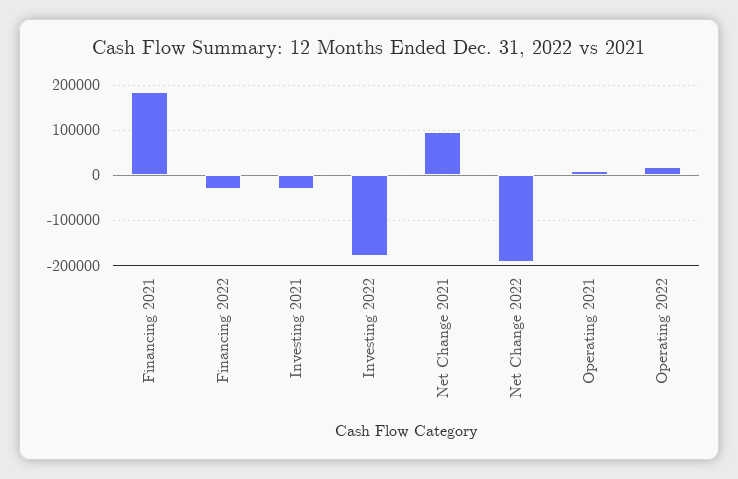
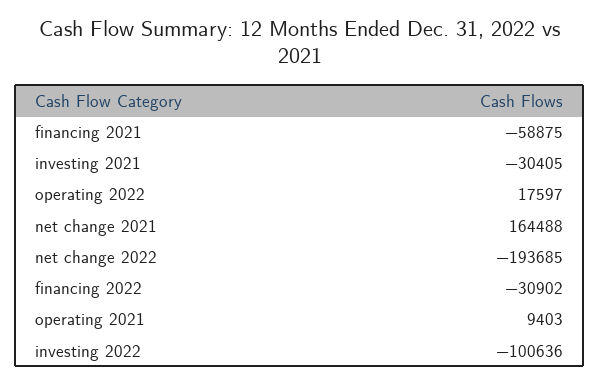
Financing 2021: 180000 -> -58875
Investing 2022: -180000 -> -100636
Net Change 2021: 100000 -> 164488

